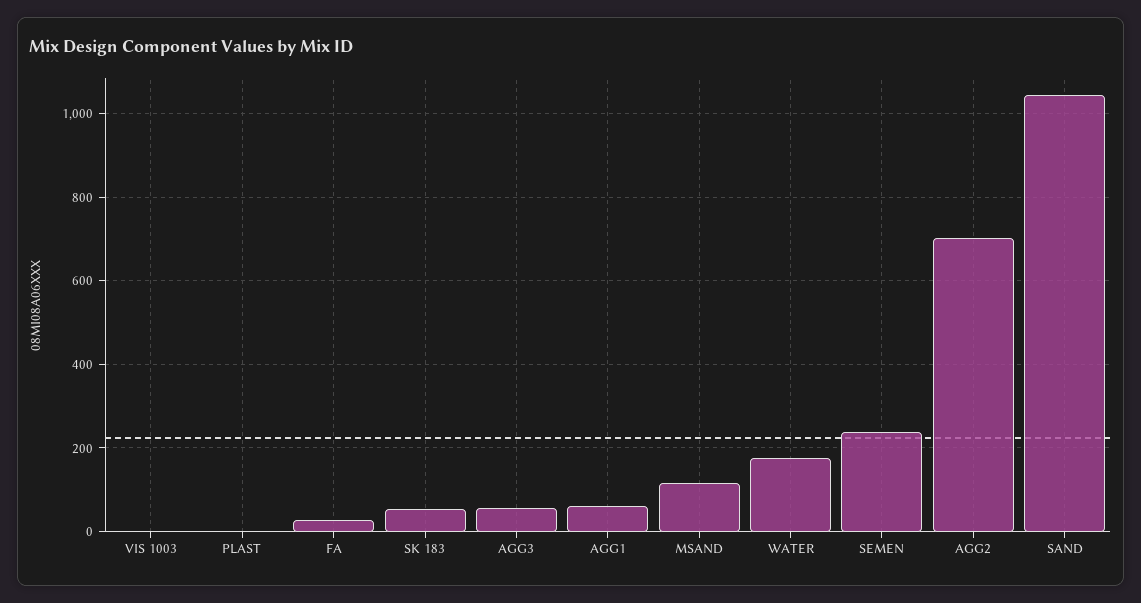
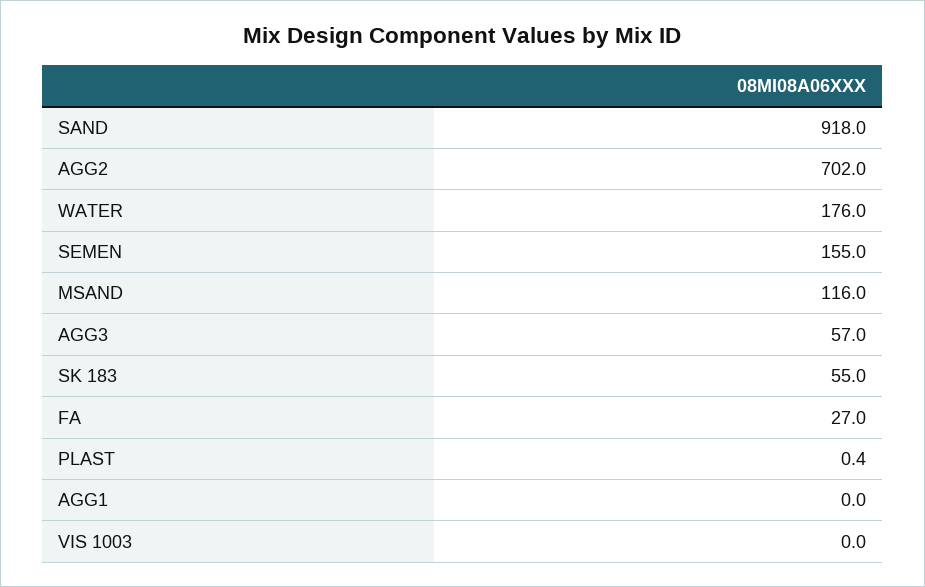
AGG1: 60 -> 0
SEMEN: 240 -> 155
SAND: 1040 -> 918

